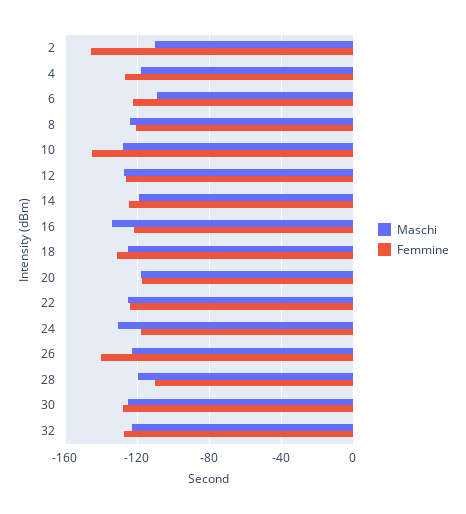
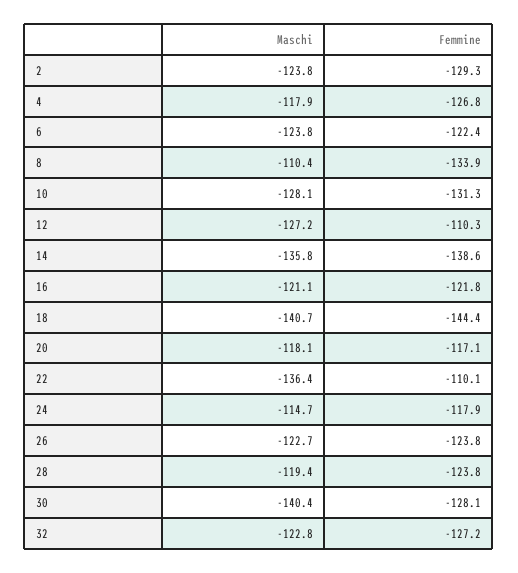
Maschi, 2: -110 -> -123.8
Femmine, 2: -145 -> -129.3
Maschi, 6: -110 -> -123.8
Maschi, 8: -125 -> -110.4
Femmine, 8: -120 -> -133.9
Femmine, 10: -145 -> -131.3
Femmine, 12: -125 -> -110.3
Maschi, 14: -120 -> -135.8
Femmine, 14: -125 -> -138.6
Maschi, 16: -135 -> -121.1
Maschi, 18: -125 -> -140.7
Femmine, 18: -130 -> -144.4
Maschi, 22: -125 -> -136.4
Femmine, 22: -125 -> -110.1
Maschi, 24: -130 -> -114.7
Femmine, 26: -140 -> -123.8
Femmine, 28: -110 -> -123.8
Maschi, 30: -125 -> -140.4

